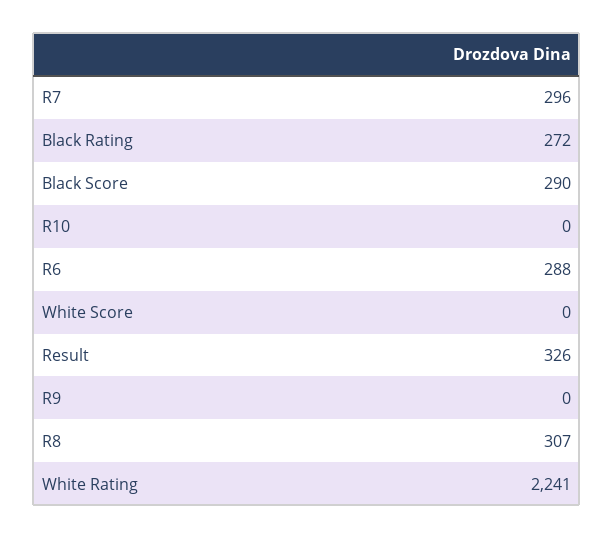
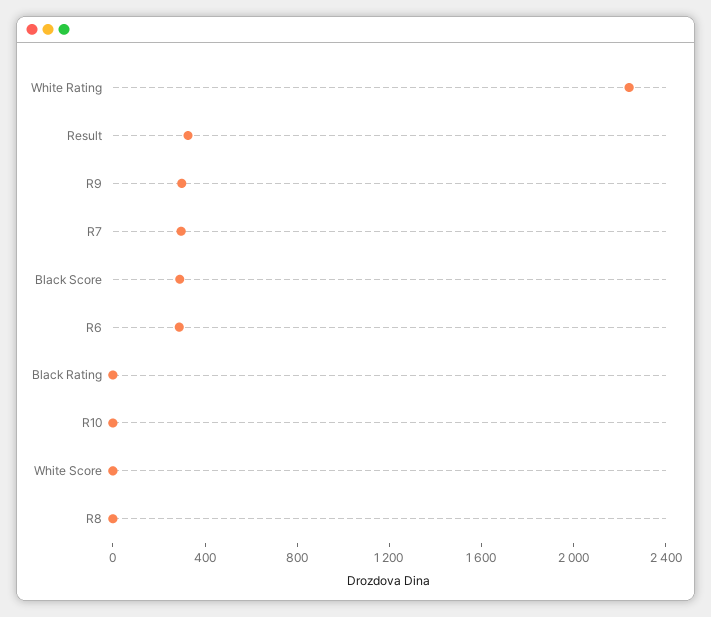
Black Rating: 272 -> 0
R9: 0 -> 300
R8: 307 -> 0

